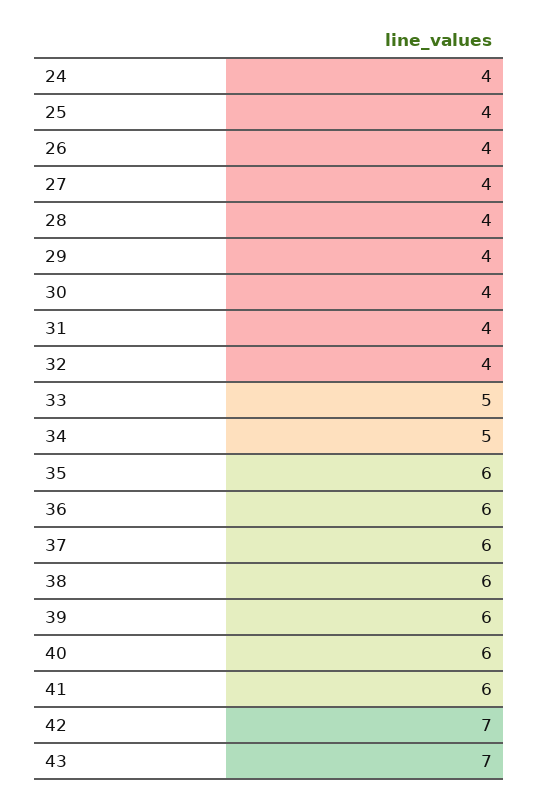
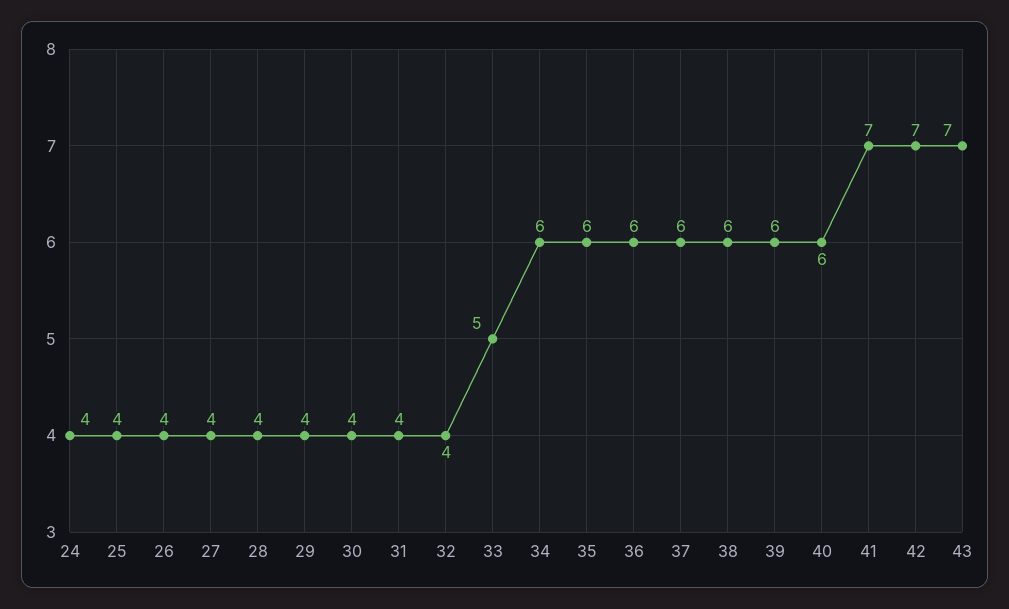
34: 5 -> 6
41: 6 -> 7

